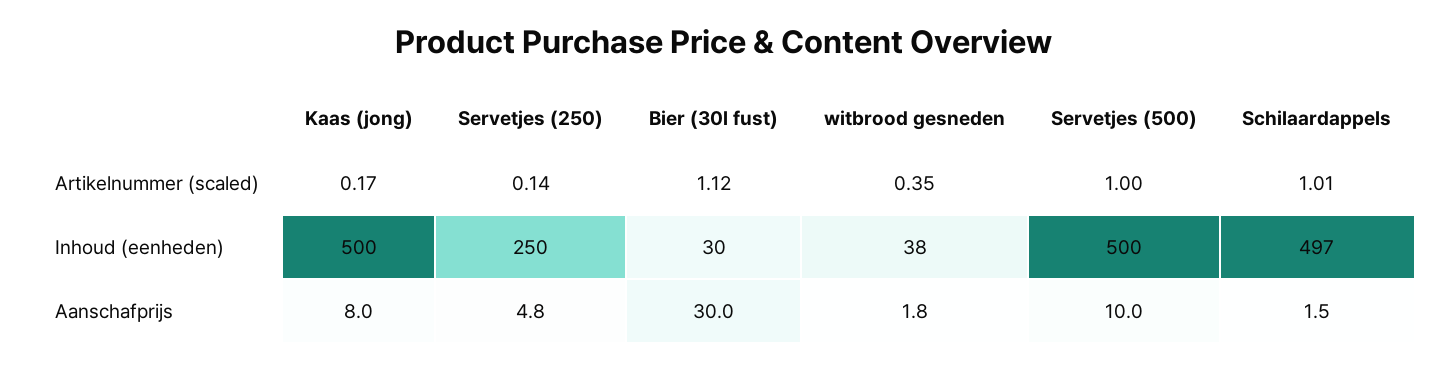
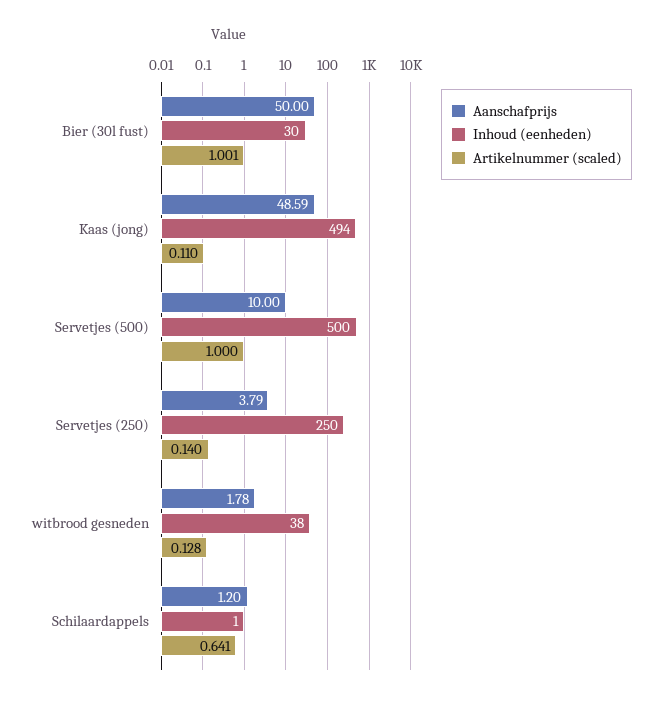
Artikelnummer (scaled), Kaas (jong): 0.17 -> 0.11
Artikelnummer (scaled), Bier (30l fust): 1.12 -> 1.001
Artikelnummer (scaled), witbrood gesneden: 0.35 -> 0.128
Artikelnummer (scaled), Schilaardappels: 1.01 -> 0.641
Inhoud (eenheden), Kaas (jong): 500 -> 494
Inhoud (eenheden), Schilaardappels: 497 -> 1
Aanschafprijs, Kaas (jong): 8 -> 48.59
Aanschafprijs, Servetjes (250): 4.8 -> 3.79
Aanschafprijs, Bier (30l fust): 30 -> 50
Aanschafprijs, Schilaardappels: 1.5 -> 1.2

